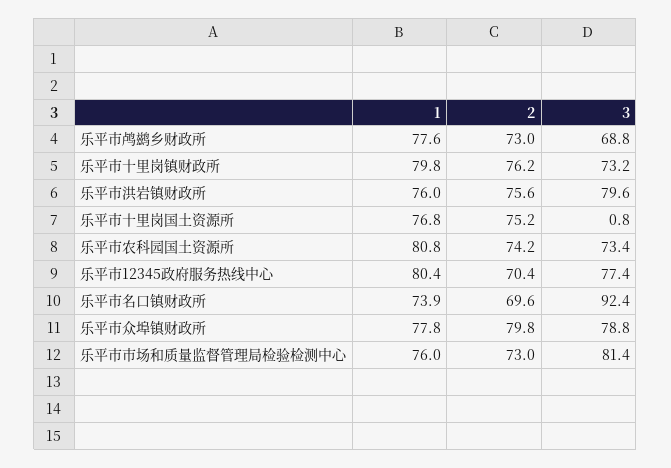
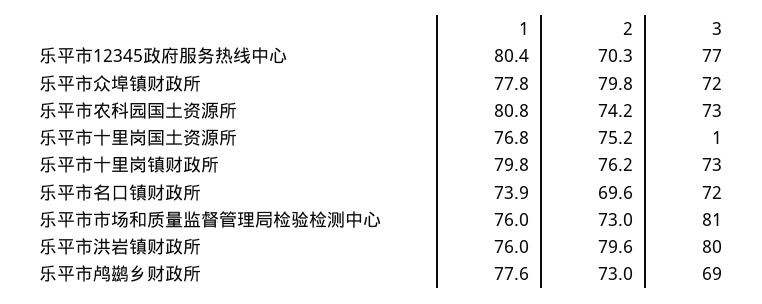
2, 乐平市洪岩镇财政所: 75.6 -> 79.6
2, 乐平市12345政府服务热线中心: 70.4 -> 70.3
3, 乐平市名口镇财政所: 92.4 -> 72
3, 乐平市众埠镇财政所: 78.8 -> 72

